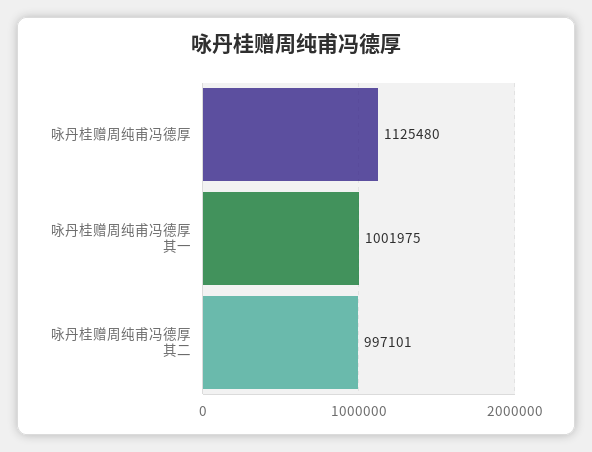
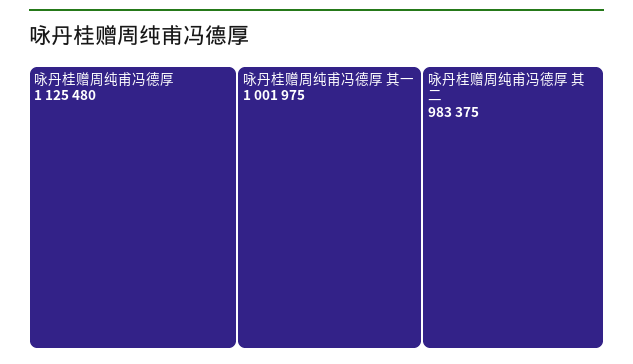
咏丹桂赠周纯甫冯德厚 其二: 997101 -> 983375

